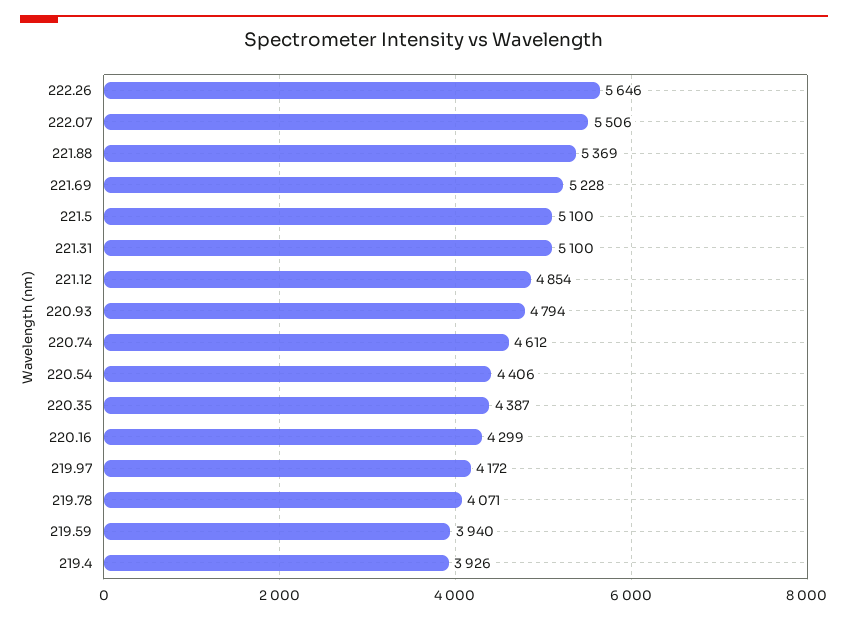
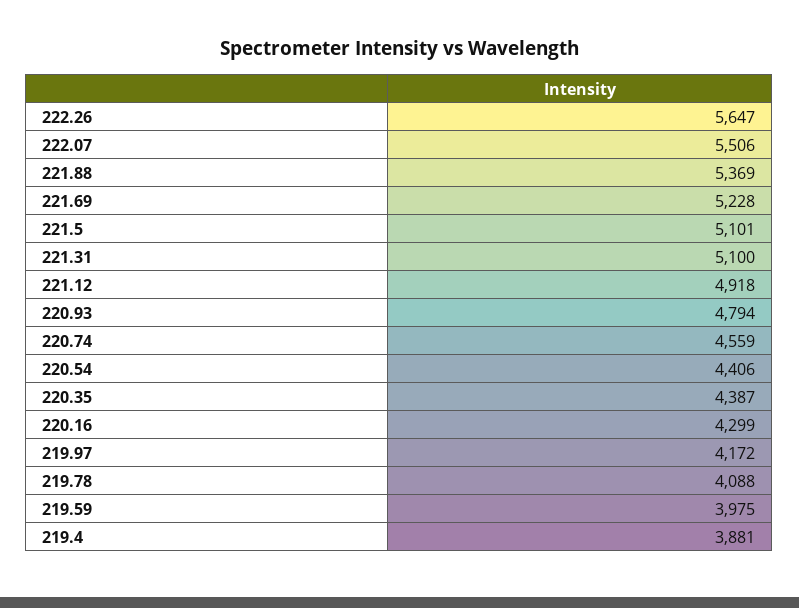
222.26: 5646 -> 5647
221.5: 5100 -> 5101
221.12: 4854 -> 4918
220.74: 4612 -> 4559
219.78: 4071 -> 4088
219.59: 3940 -> 3975
219.4: 3926 -> 3881

